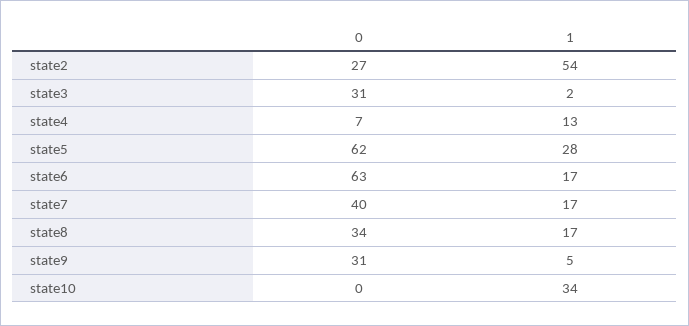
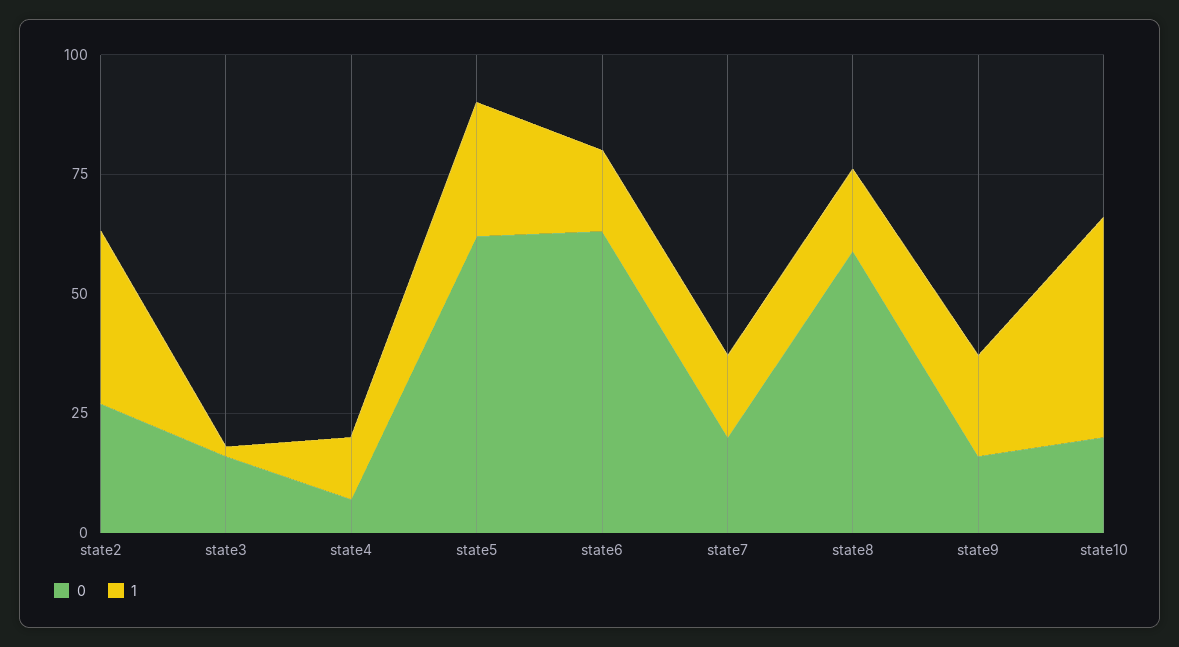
1, state2: 54 -> 35
0, state3: 31 -> 15
0, state7: 40 -> 20
0, state8: 34 -> 60
0, state9: 31 -> 15
1, state9: 5 -> 20
0, state10: 0 -> 20
1, state10: 34 -> 45

